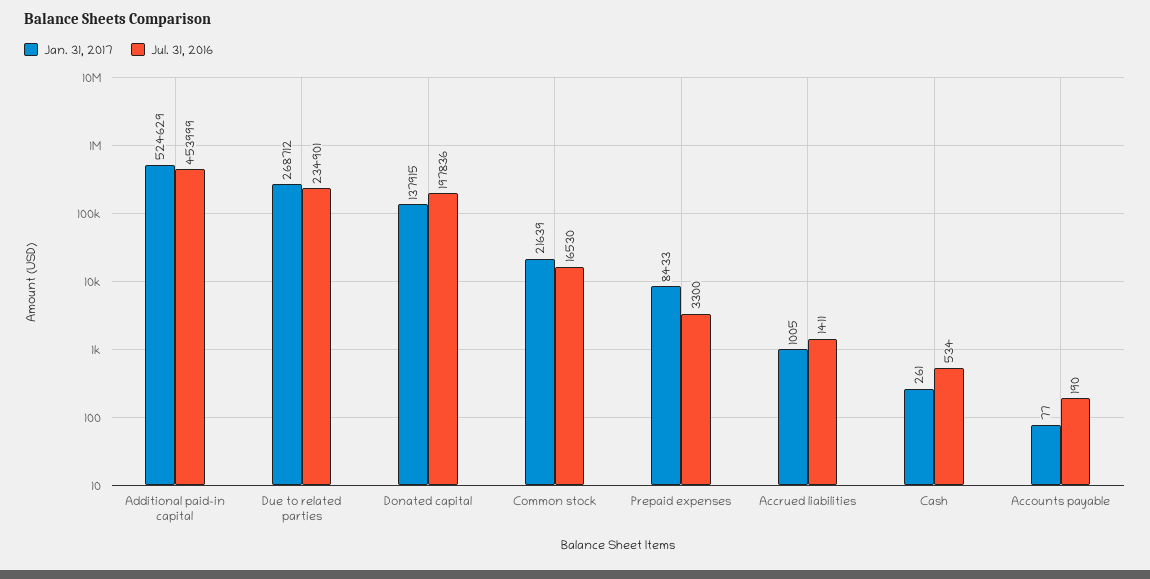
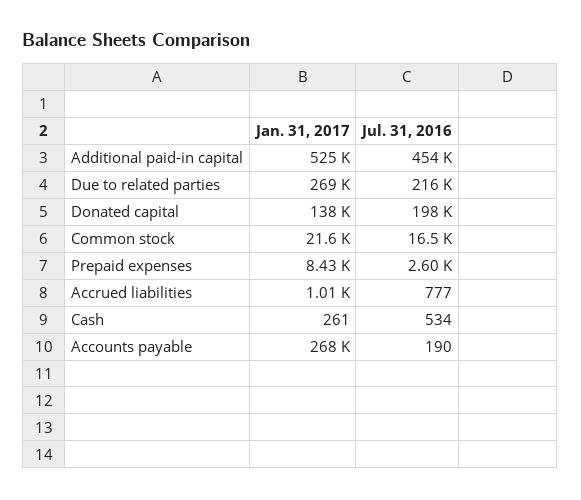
Jul. 31, 2016, Due to related parties: 234901 -> 216000
Jul. 31, 2016, Prepaid expenses: 3300 -> 2600
Jul. 31, 2016, Accrued liabilities: 1411 -> 777
Jan. 31, 2017, Accounts payable: 77 -> 268000

